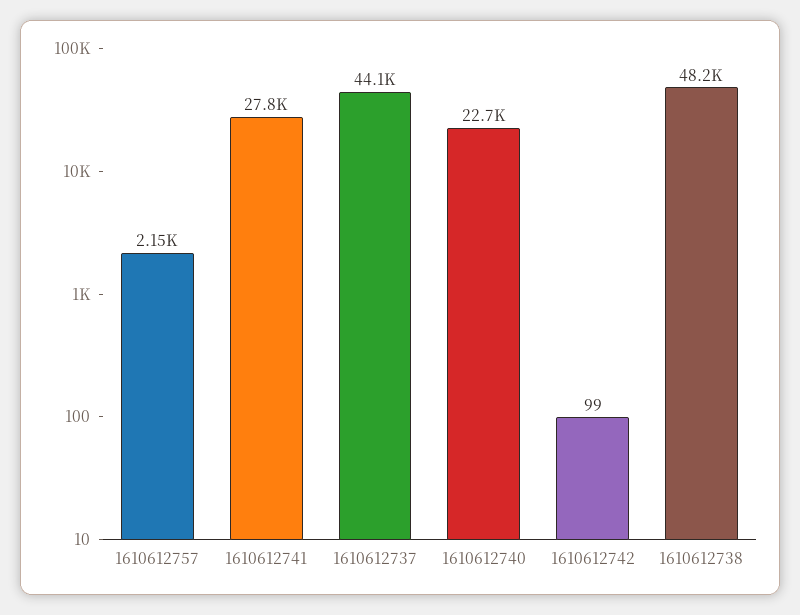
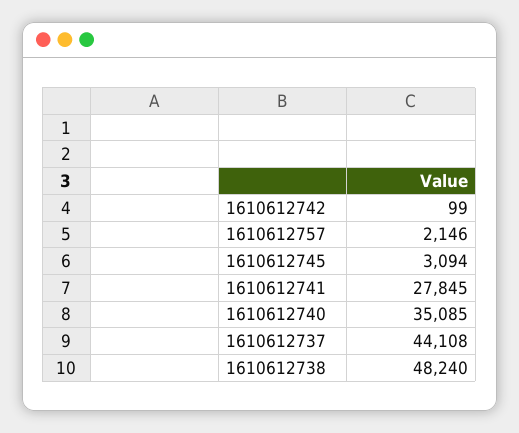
1610612740: 22700 -> 35085
1610612745: none -> 3094

